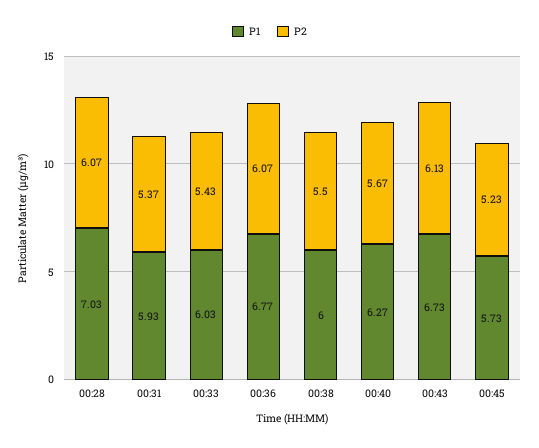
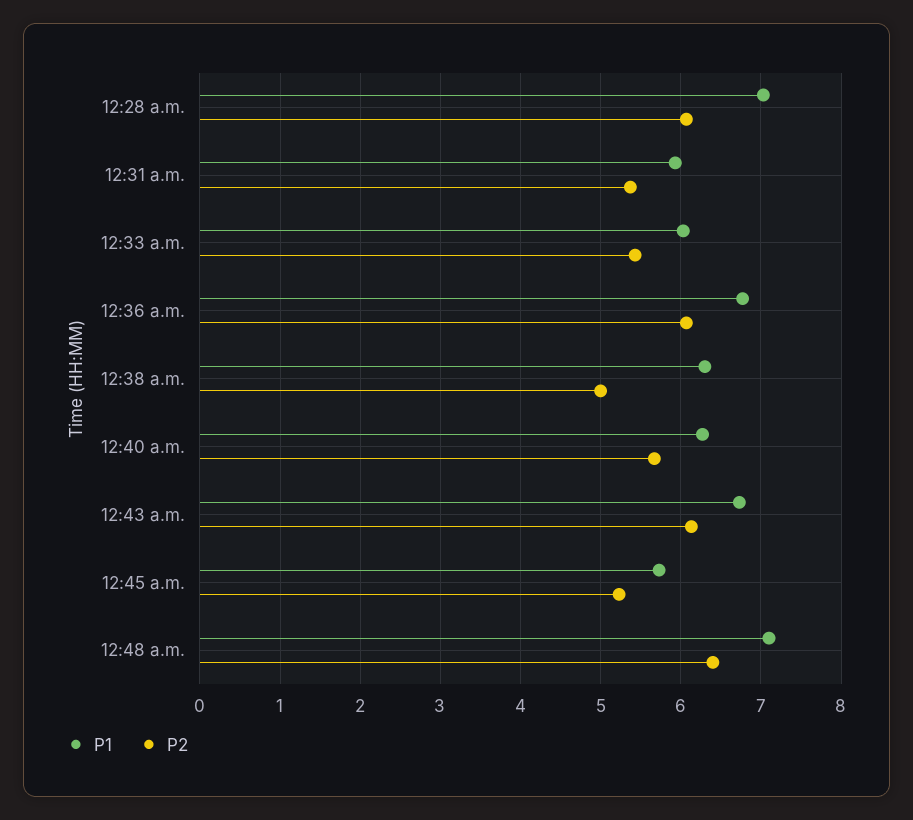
P1, 00:38: 6 -> 6.3
P2, 00:38: 5.5 -> 5
P1, 12:48 a.m.: none -> 7.1
P2, 12:48 a.m.: none -> 6.4

